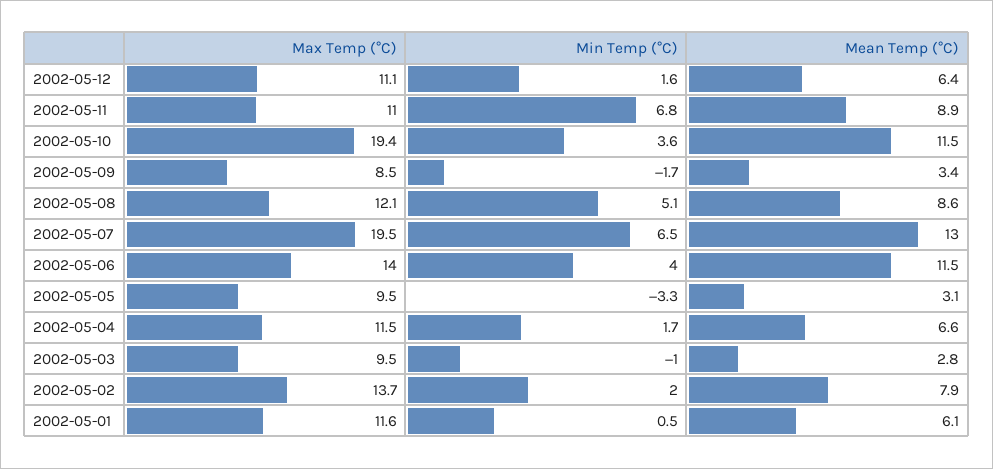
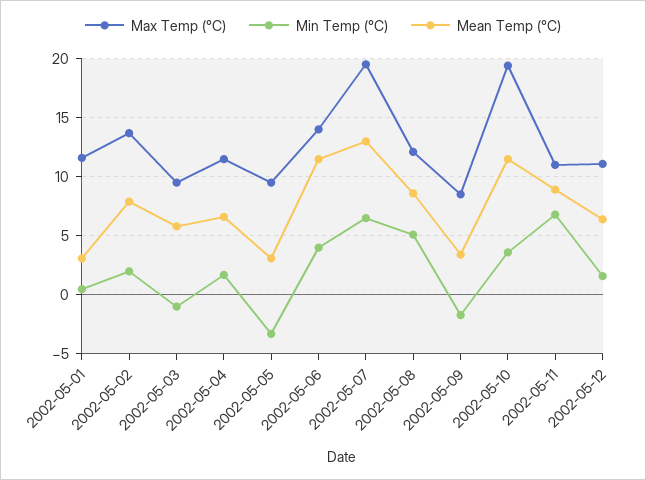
Mean Temp (°C), 2002-05-03: 2.8 -> 6
Mean Temp (°C), 2002-05-01: 6.1 -> 3

